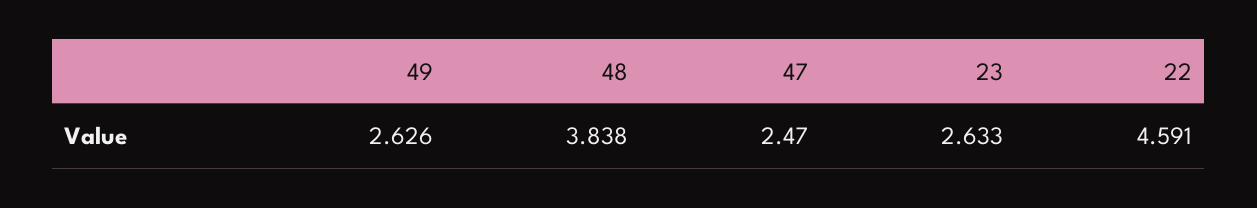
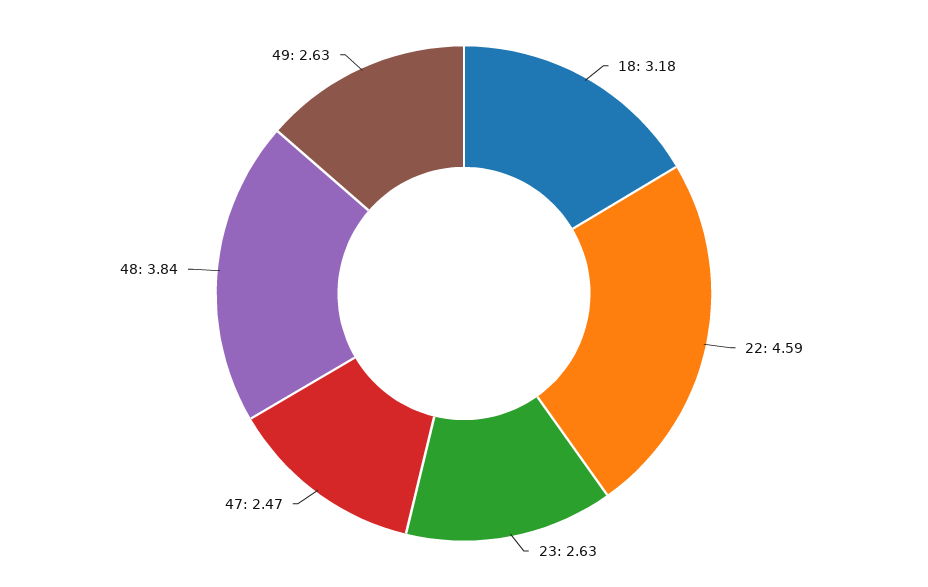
18: none -> 3.18

